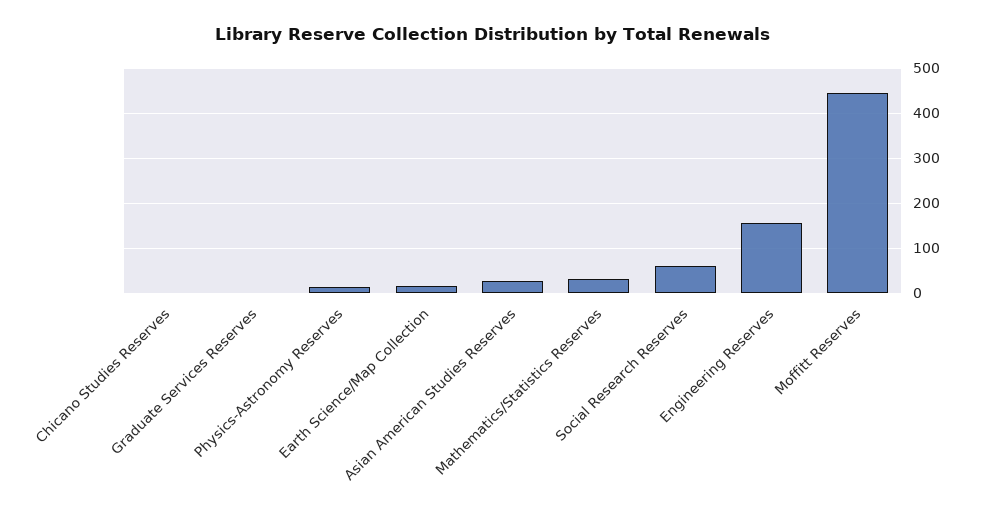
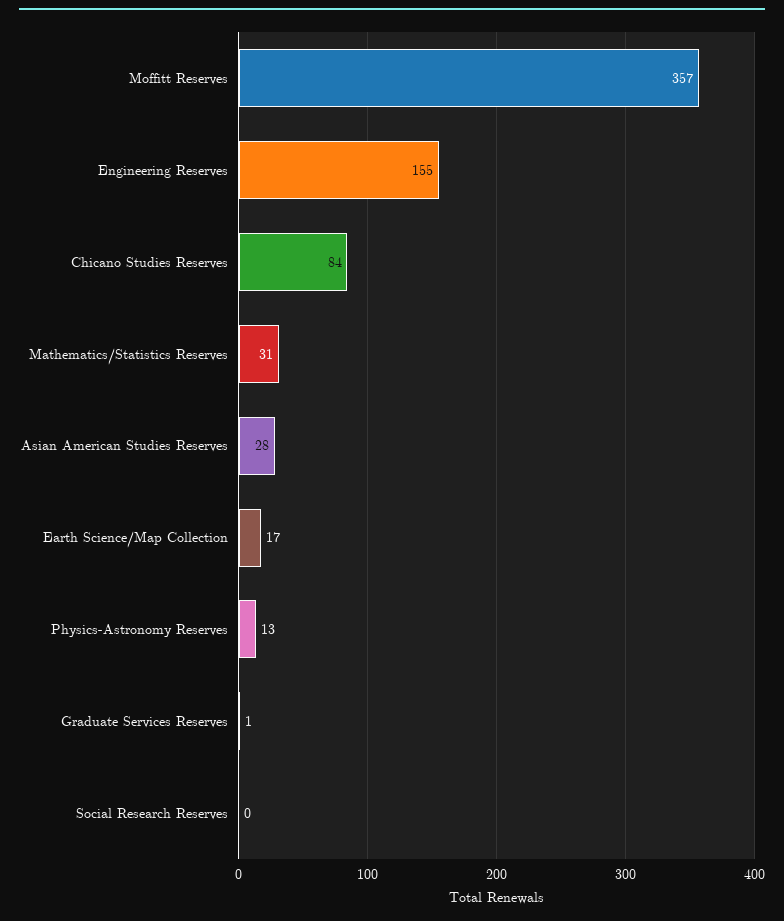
Chicano Studies Reserves: 0 -> 84
Social Research Reserves: 60 -> 0
Moffitt Reserves: 440 -> 357

